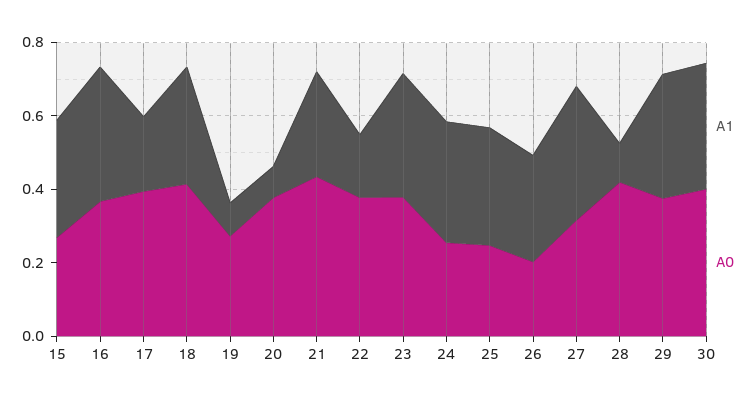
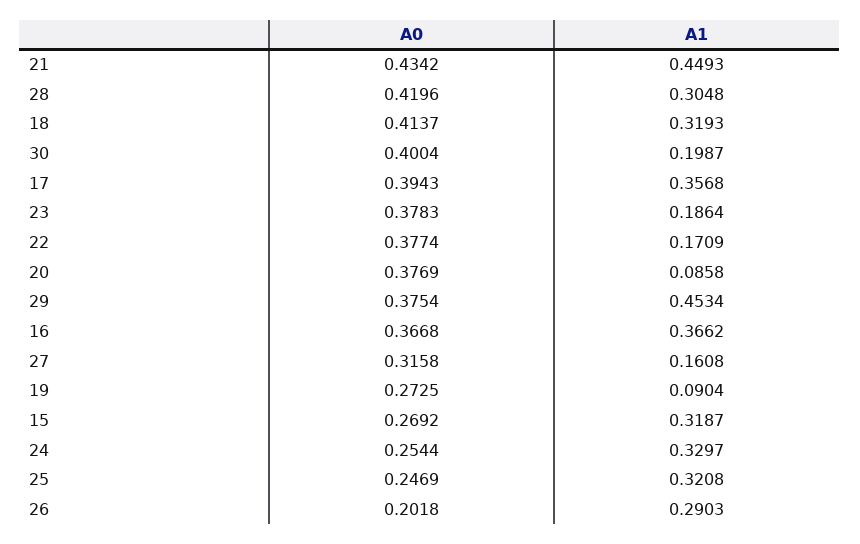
A1, 17: 0.2 -> 0.3568
A1, 21: 0.3 -> 0.4493
A1, 23: 0.35 -> 0.1864
A1, 27: 0.35 -> 0.1608
A1, 28: 0.1 -> 0.3048
A1, 29: 0.35 -> 0.4534
A1, 30: 0.35 -> 0.1987

